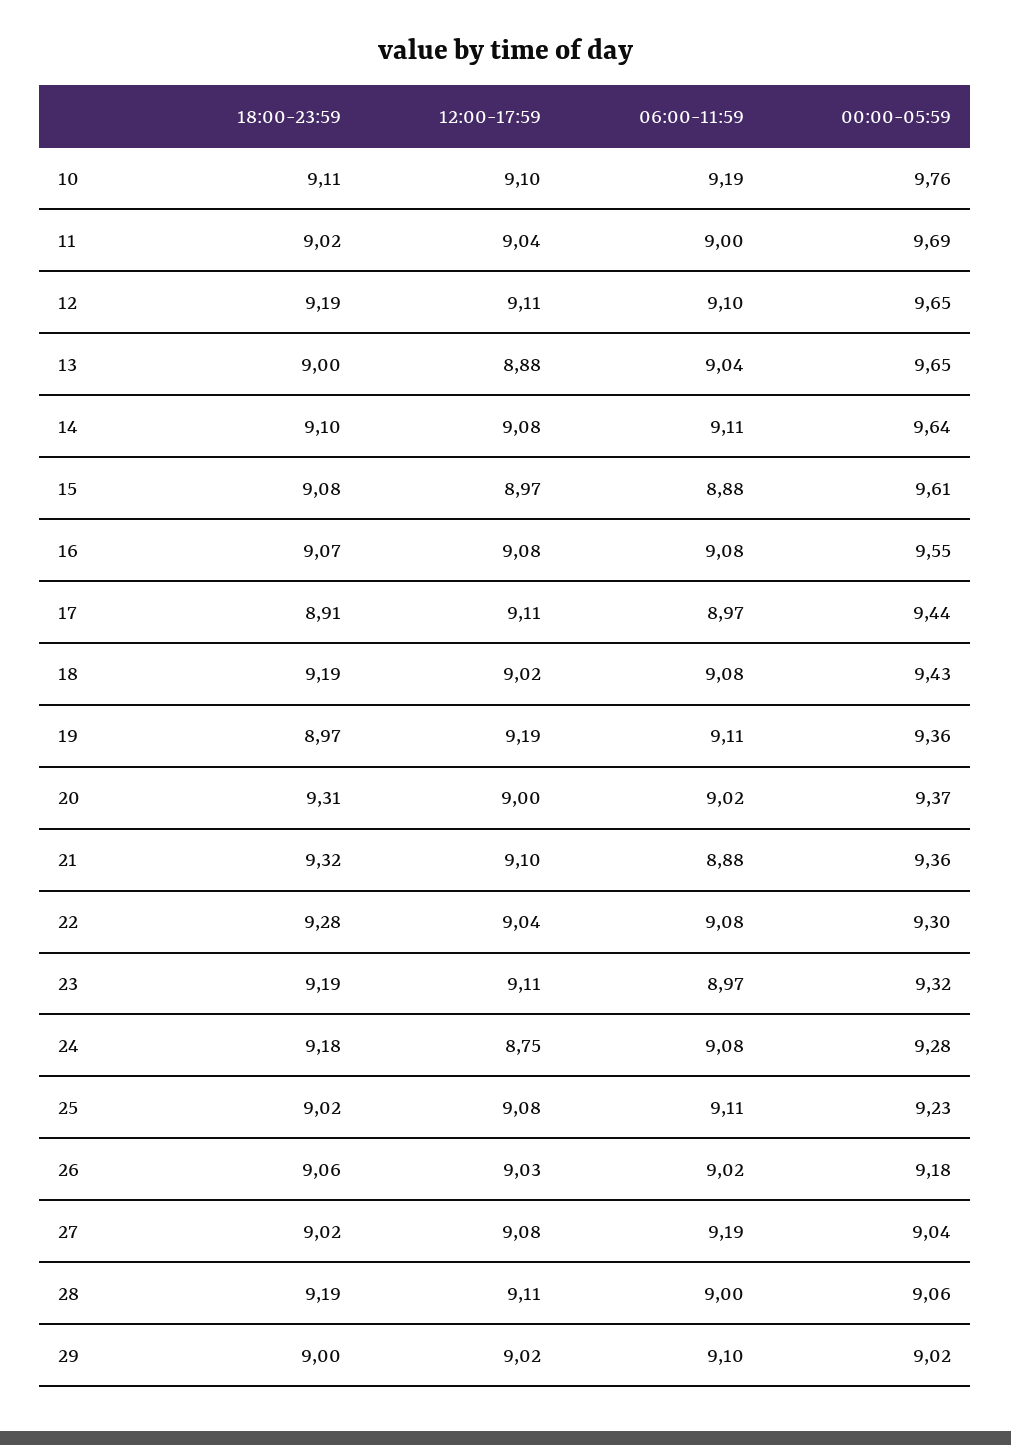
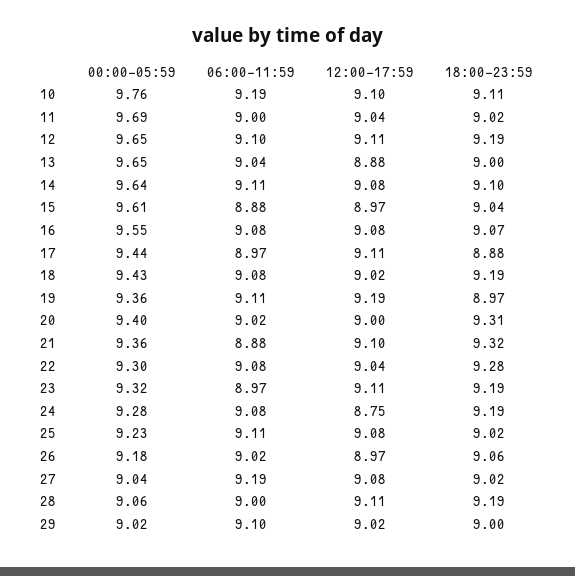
18:00-23:59, 15: 9.08 -> 9.04
18:00-23:59, 17: 8.91 -> 8.88
00:00-05:59, 20: 9.37 -> 9.4
18:00-23:59, 24: 9.18 -> 9.19
12:00-17:59, 26: 9.03 -> 8.97

